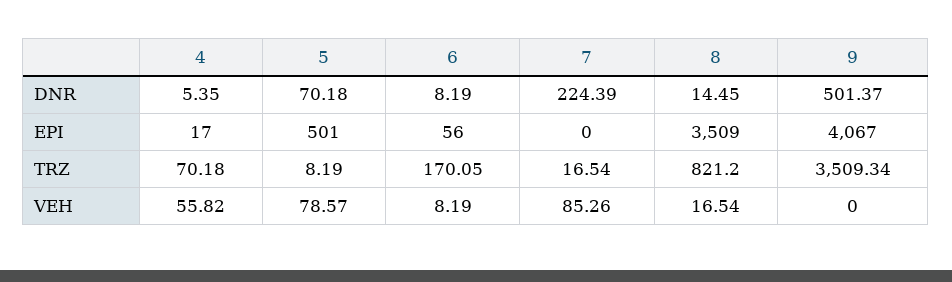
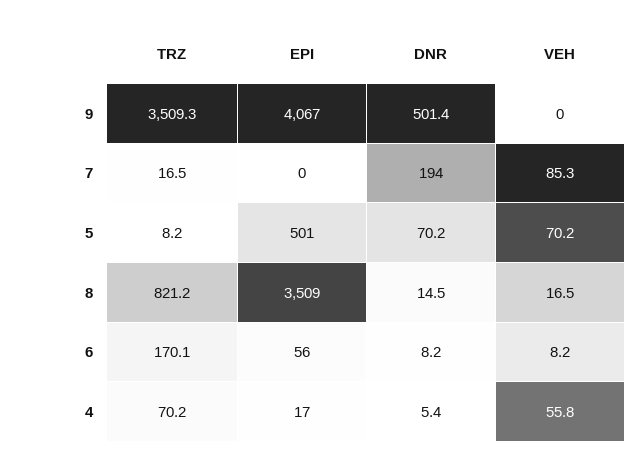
7, DNR: 224.39 -> 194
5, VEH: 78.57 -> 70.2

